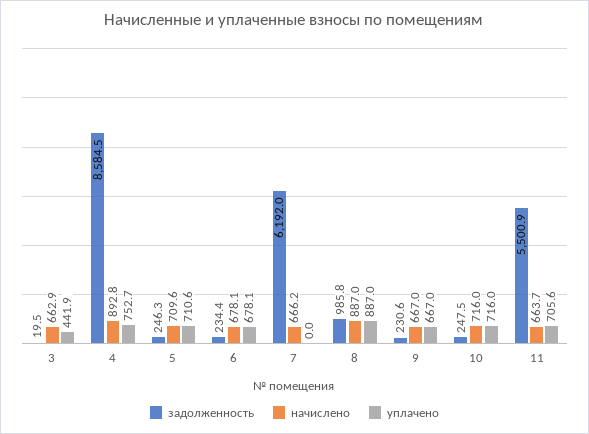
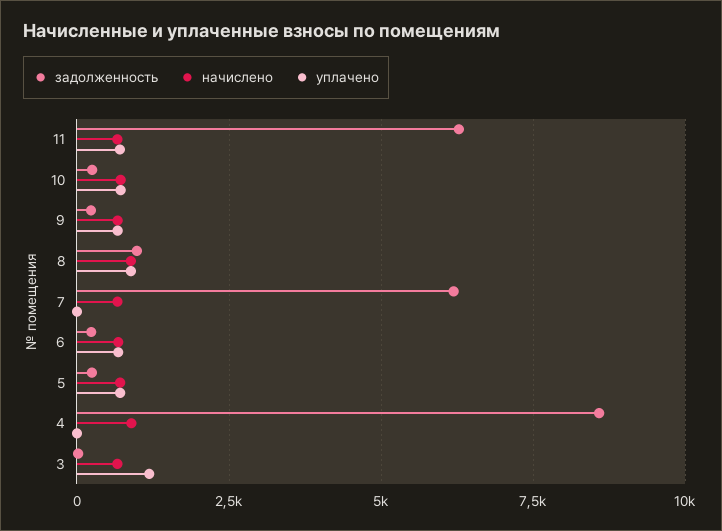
уплачено, 3: 441.9 -> 1250
уплачено, 4: 752.7 -> 0
задолженность, 11: 5500.9 -> 6250

